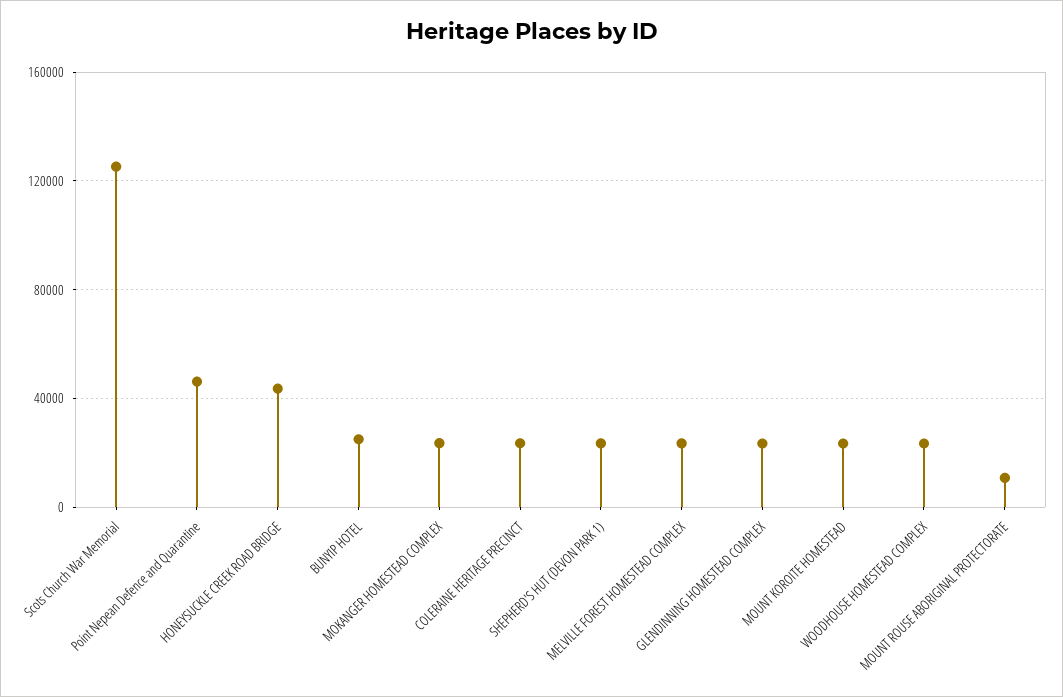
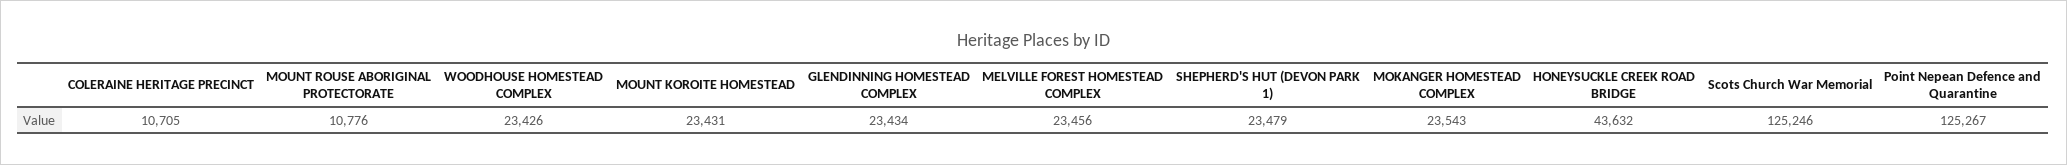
Point Nepean Defence and Quarantine: 45000 -> 125267
BUNYIP HOTEL: 25000 -> none
COLERAINE HERITAGE PRECINCT: 25000 -> 10705

